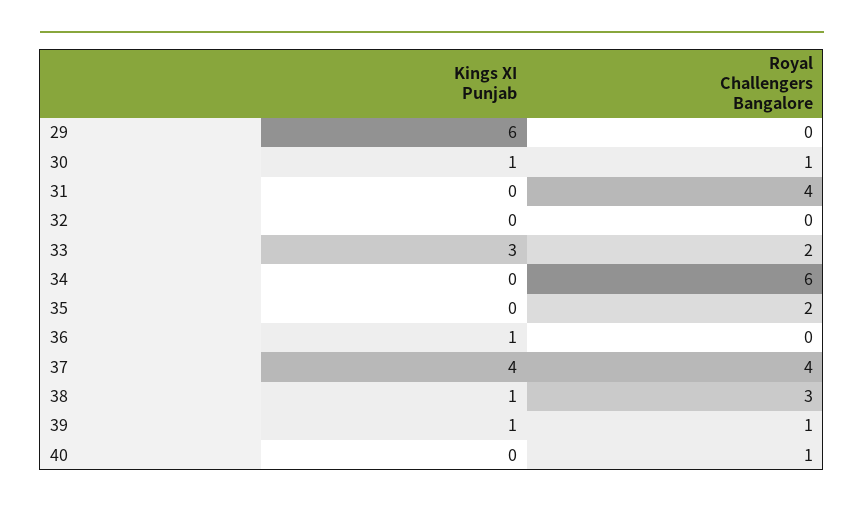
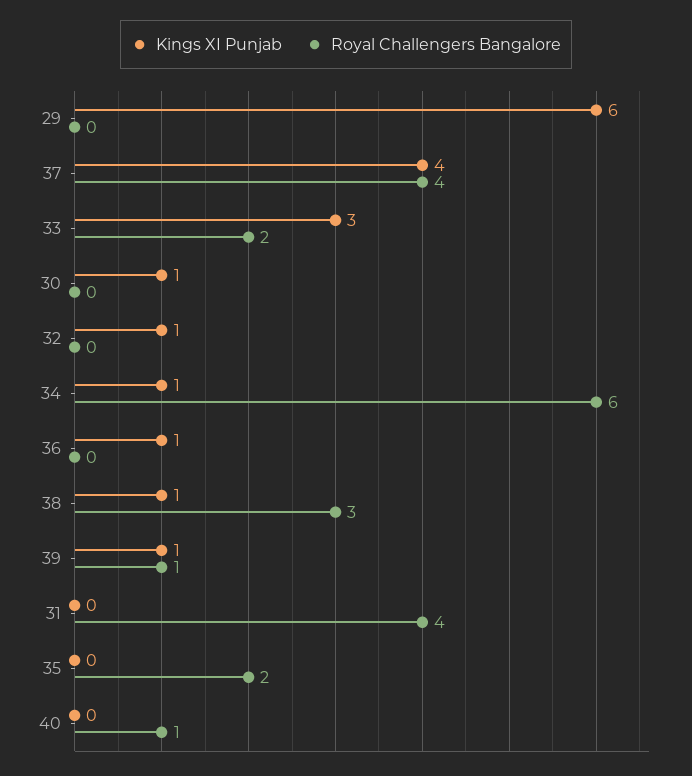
Royal Challengers Bangalore, 30: 1 -> 0
Kings XI Punjab, 32: 0 -> 1
Kings XI Punjab, 34: 0 -> 1

